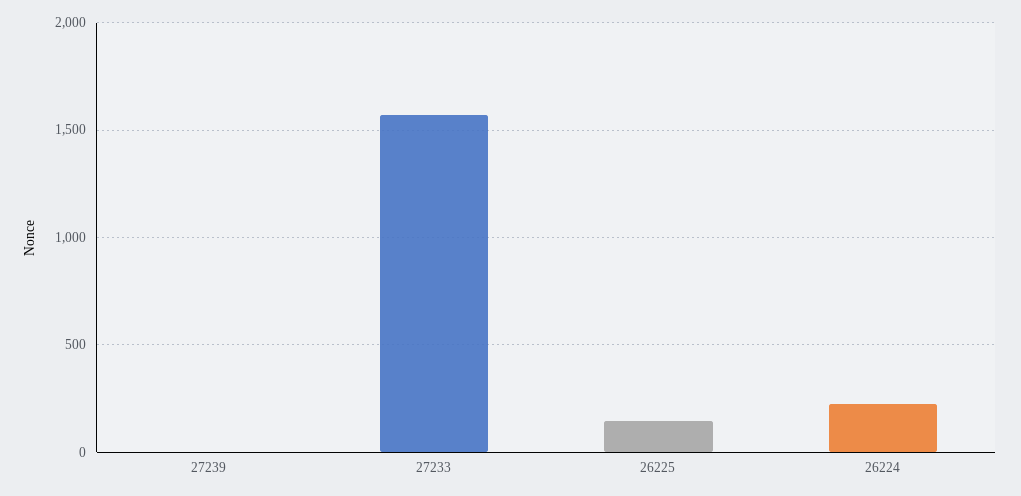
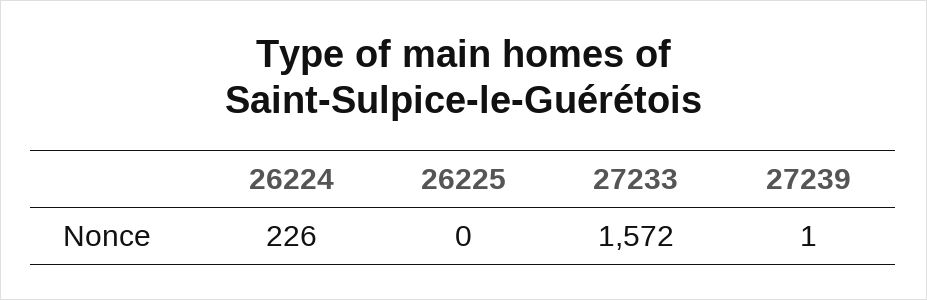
26225: 150 -> 0

